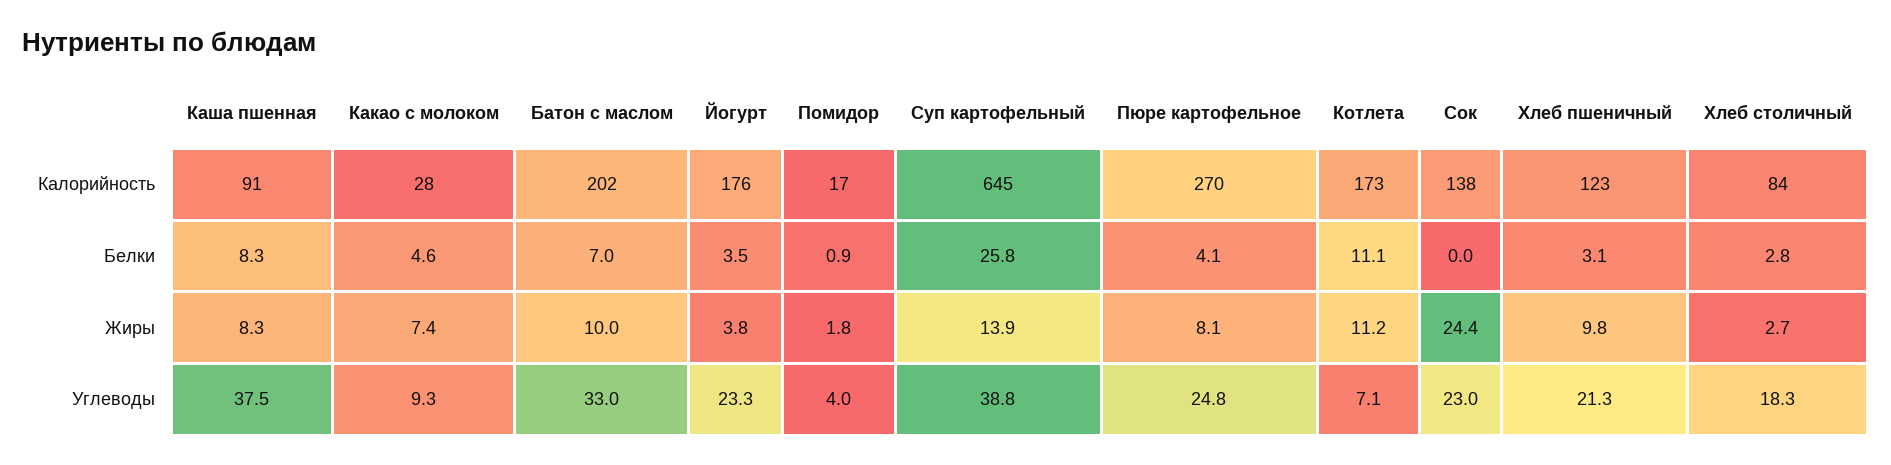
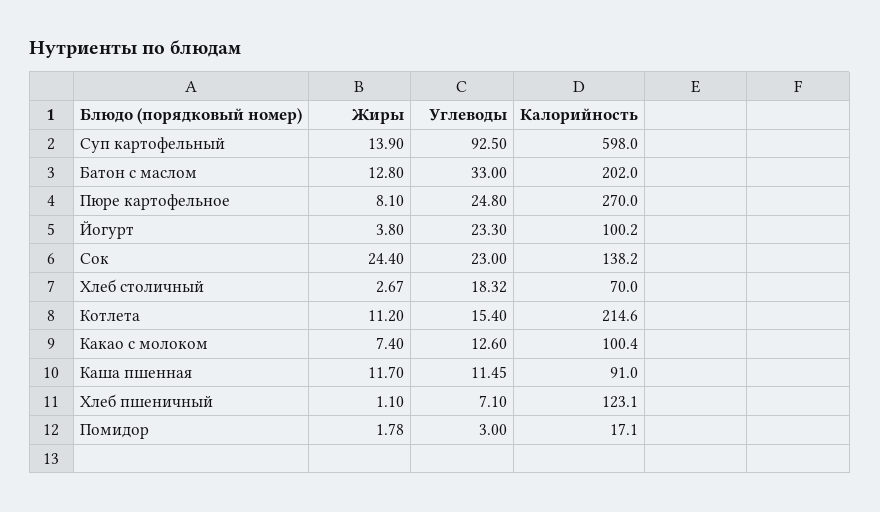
Какао с молоком, Калорийность: 28 -> 100.4
Йогурт, Калорийность: 176 -> 100.2
Суп картофельный, Калорийность: 645 -> 598
Котлета, Калорийность: 173 -> 214.6
Хлеб столичный, Калорийность: 84 -> 70
Каша пшенная, Белки: 8.3 -> none
Какао с молоком, Белки: 4.6 -> none
Батон с маслом, Белки: 7 -> none
Йогурт, Белки: 3.5 -> none
Помидор, Белки: 0.9 -> none
Суп картофельный, Белки: 25.8 -> none
Пюре картофельное, Белки: 4.1 -> none
Котлета, Белки: 11.1 -> none
Сок, Белки: 0 -> none
Хлеб пшеничный, Белки: 3.1 -> none
Хлеб столичный, Белки: 2.8 -> none
Каша пшенная, Жиры: 8.3 -> 11.7
Батон с маслом, Жиры: 10 -> 12.8
Хлеб пшеничный, Жиры: 9.8 -> 1.1
Каша пшенная, Углеводы: 37.5 -> 11.45
Какао с молоком, Углеводы: 9.3 -> 12.6
Помидор, Углеводы: 4 -> 3
Суп картофельный, Углеводы: 38.8 -> 92.5
Котлета, Углеводы: 7.1 -> 15.4
Хлеб пшеничный, Углеводы: 21.3 -> 7.1

